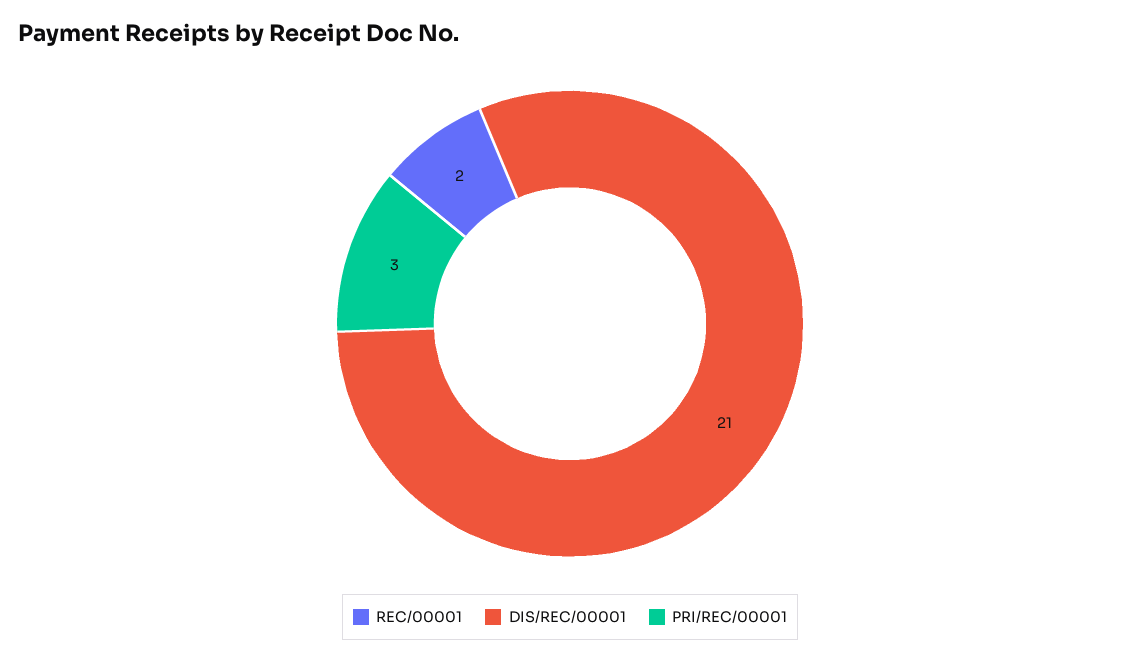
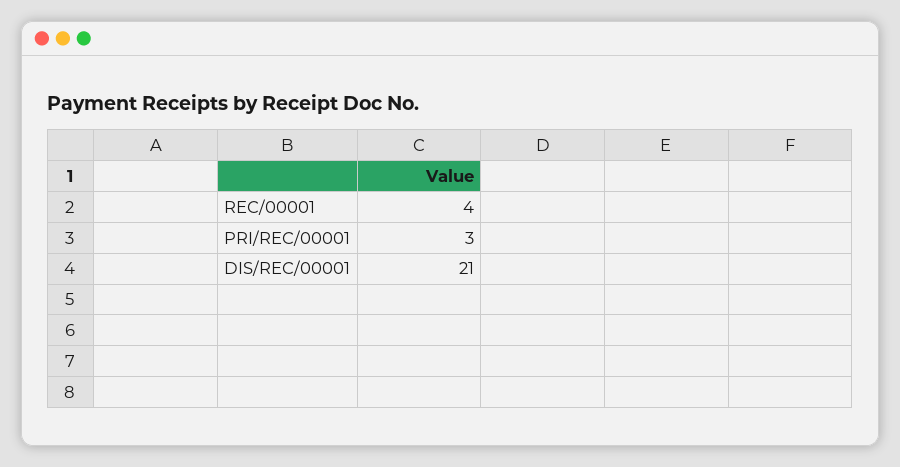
REC/00001: 2 -> 4

